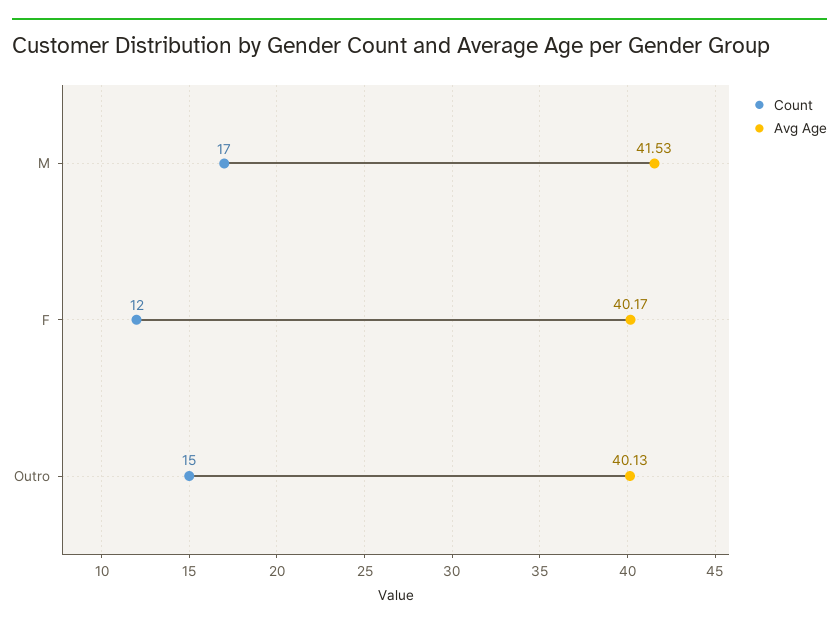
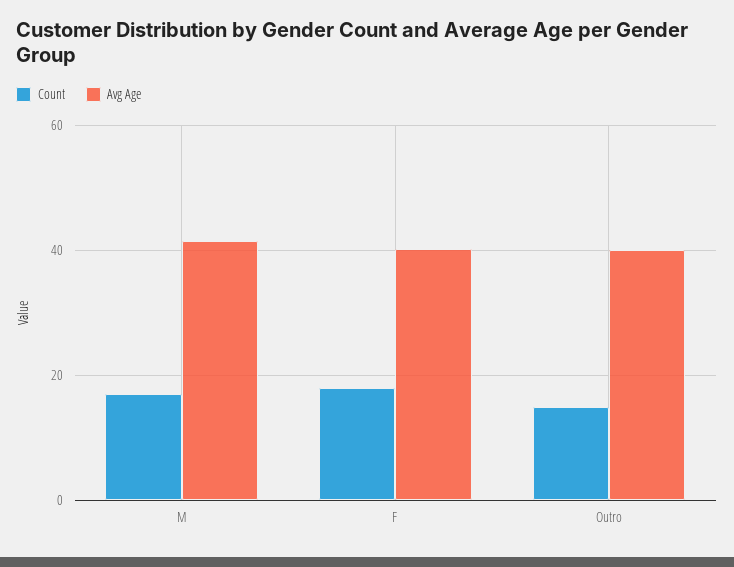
Count, F: 12 -> 18

